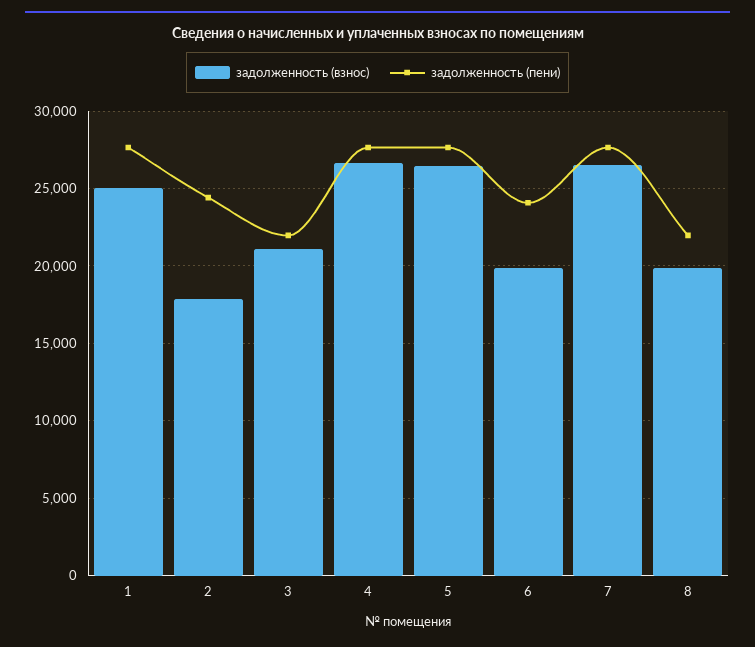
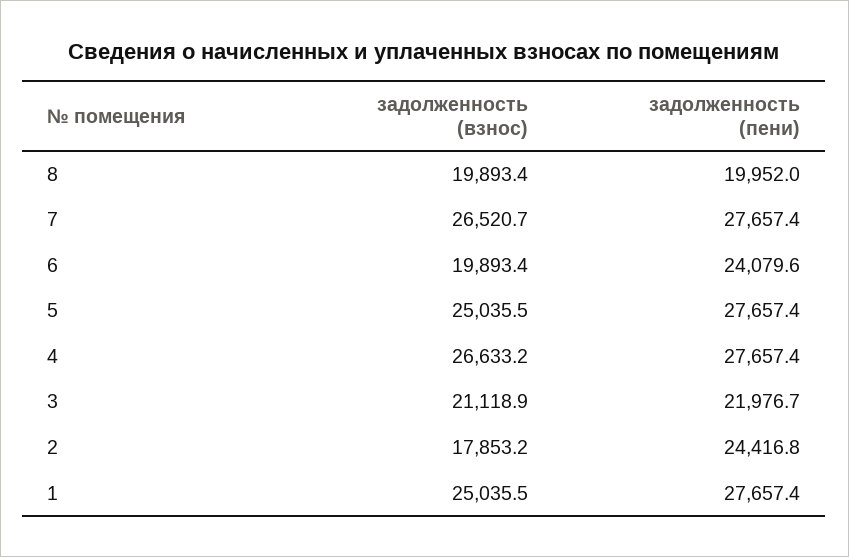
задолженность (взнос), 5: 26500 -> 25035.5
задолженность (пени), 8: 22000 -> 19952

